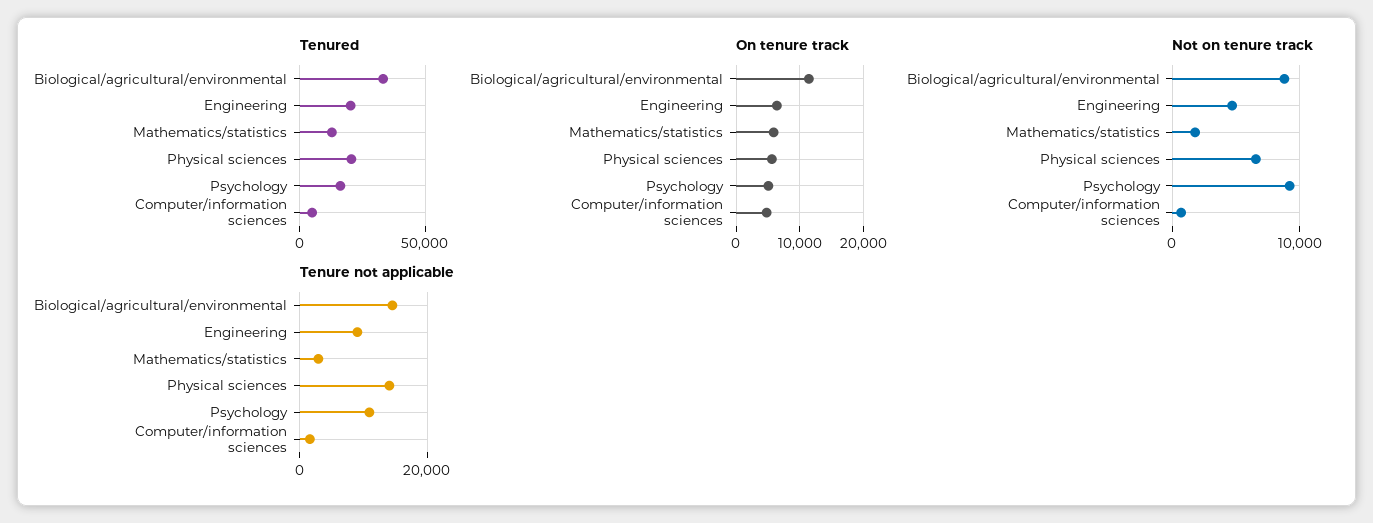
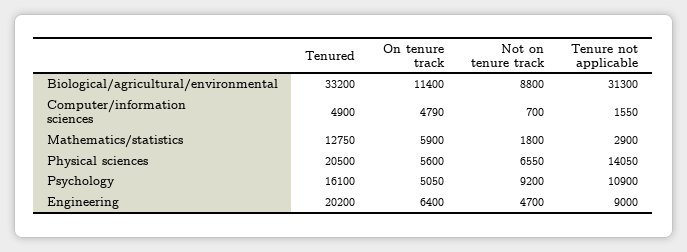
Tenure not applicable, Biological/agricultural/environmental: 14000 -> 31300

